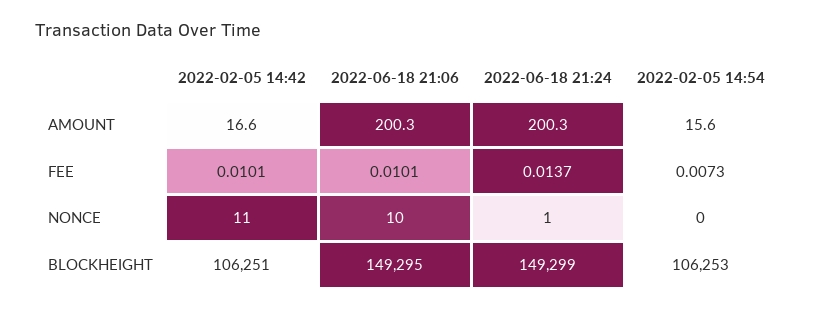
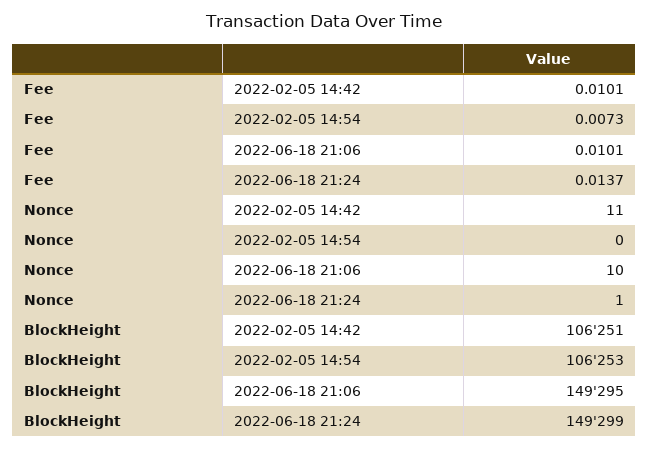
2022-02-05 14:42, AMOUNT: 16.6 -> none
2022-06-18 21:06, AMOUNT: 200.3 -> none
2022-06-18 21:24, AMOUNT: 200.3 -> none
2022-02-05 14:54, AMOUNT: 15.6 -> none

